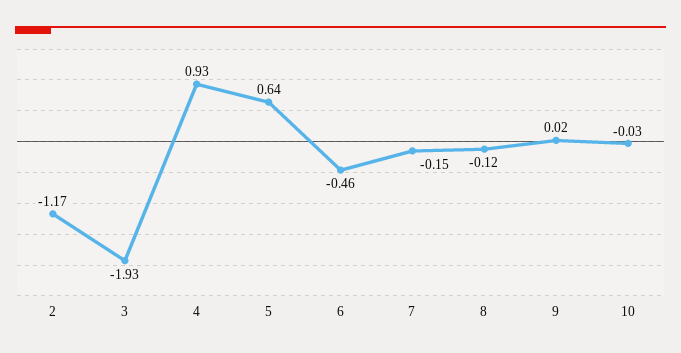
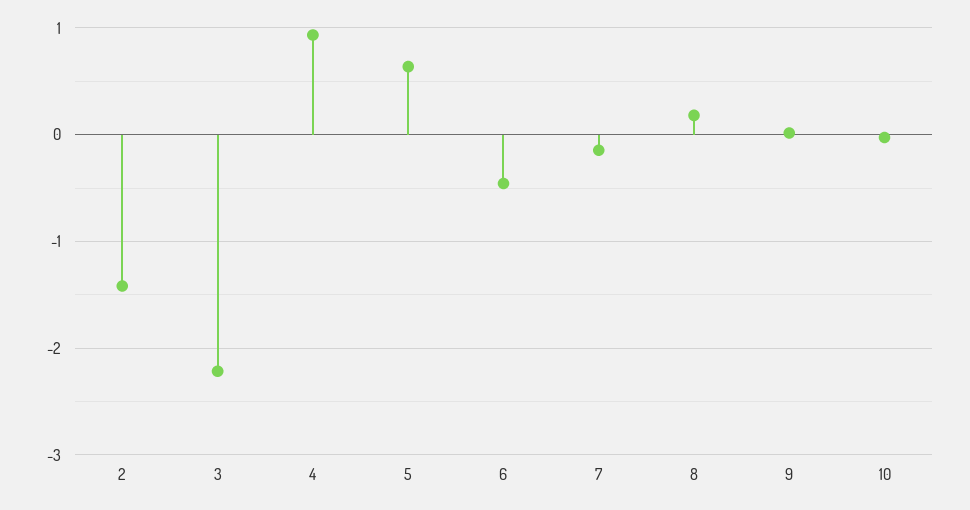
2: -1.17 -> -1.4
3: -1.93 -> -2.2
8: -0.12 -> 0.2

